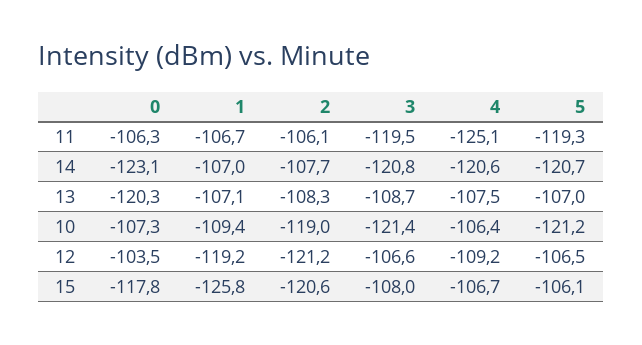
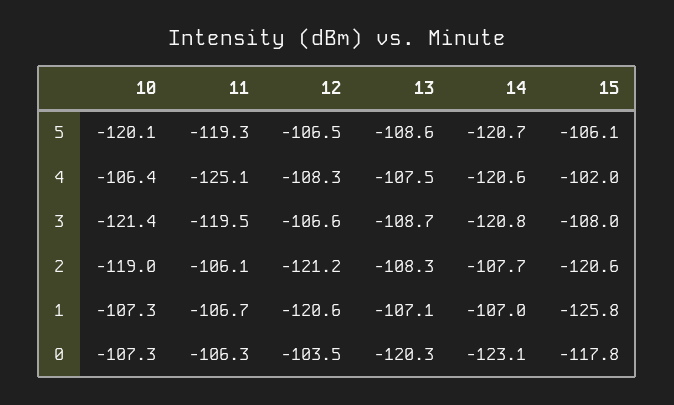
5, 13: -107 -> -108.6
1, 10: -109.4 -> -107.3
5, 10: -121.2 -> -120.1
1, 12: -119.2 -> -120.6
4, 12: -109.2 -> -108.3
4, 15: -106.7 -> -102

